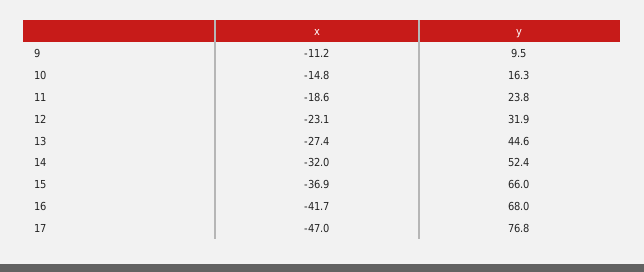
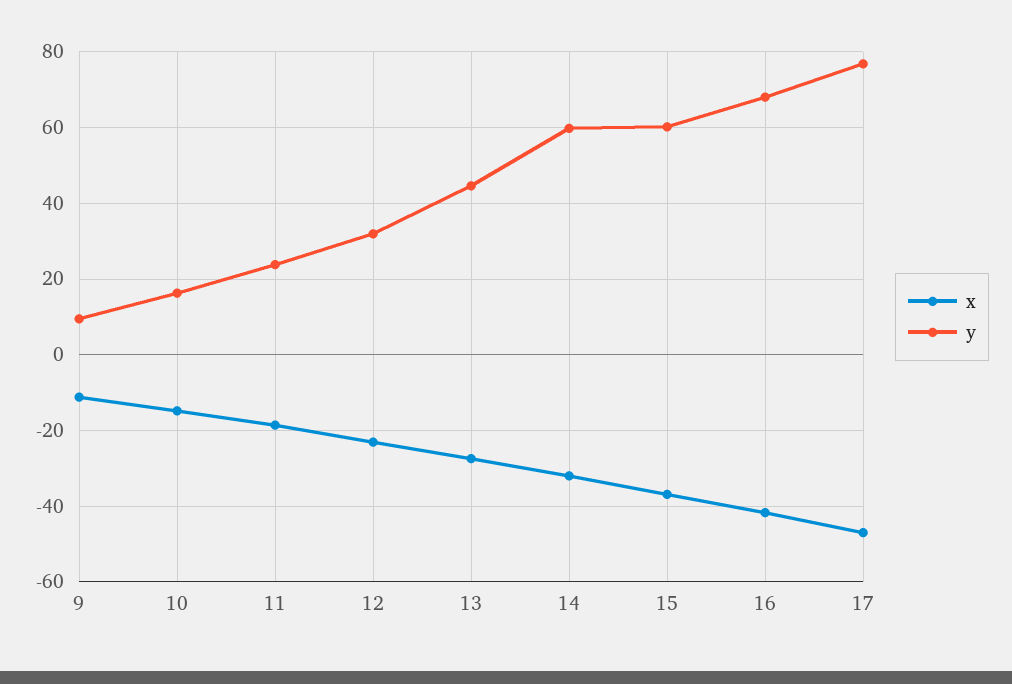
y, 14: 52.4 -> 60
y, 15: 66 -> 60

